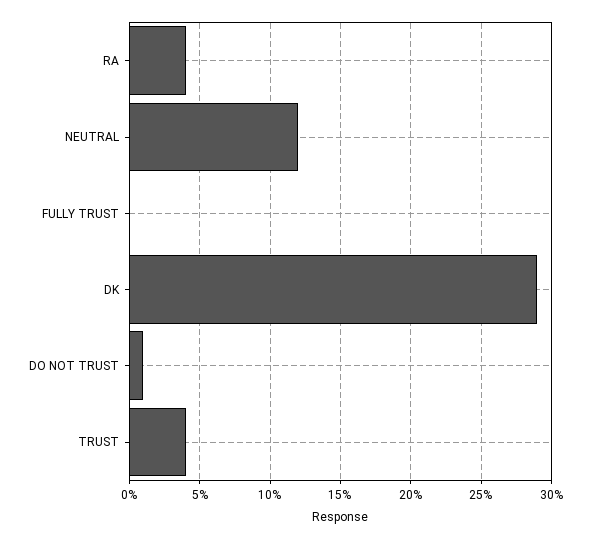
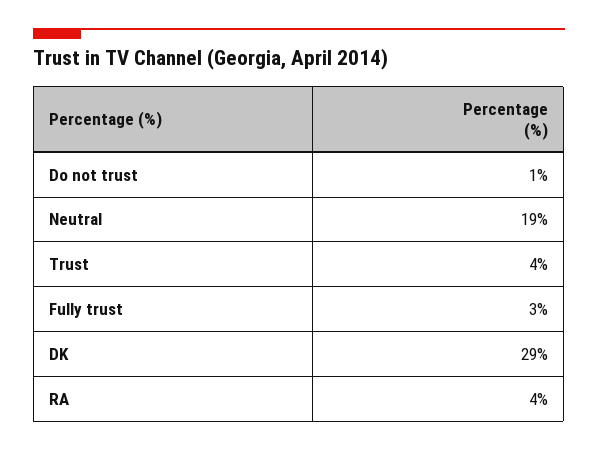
NEUTRAL: 12 -> 19
FULLY TRUST: 0 -> 3

